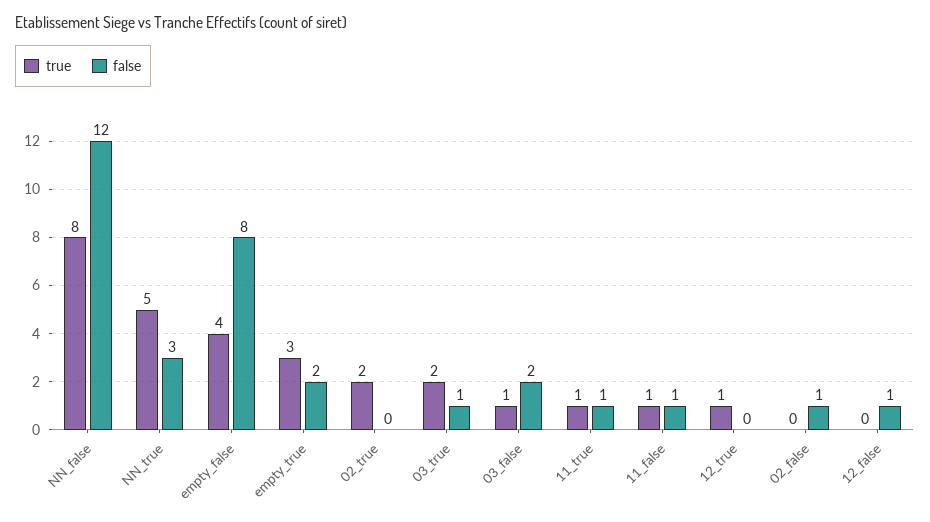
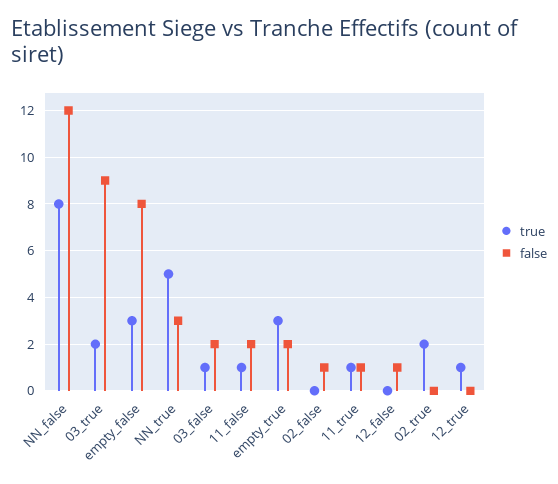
true, empty_false: 4 -> 3
false, 03_true: 1 -> 9
false, 11_false: 1 -> 2

